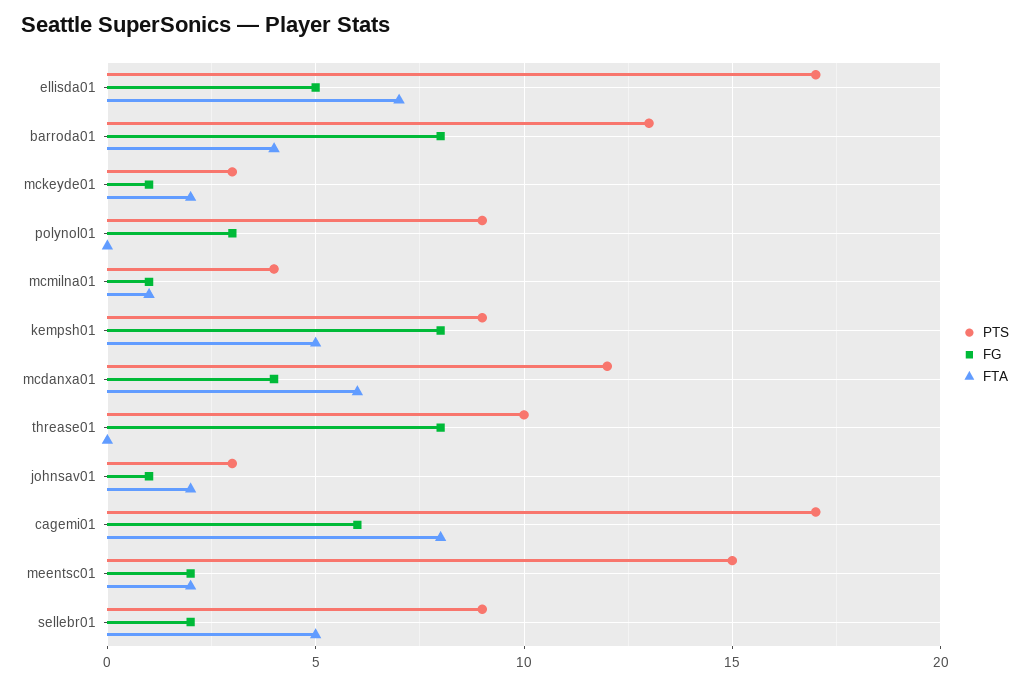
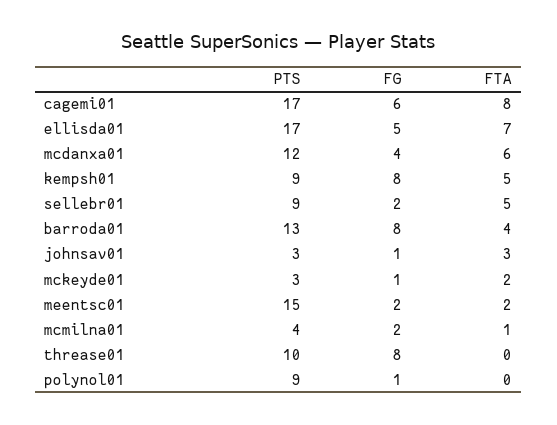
FG, polynol01: 3 -> 1
FG, mcmilna01: 1 -> 2
FTA, johnsav01: 2 -> 3

